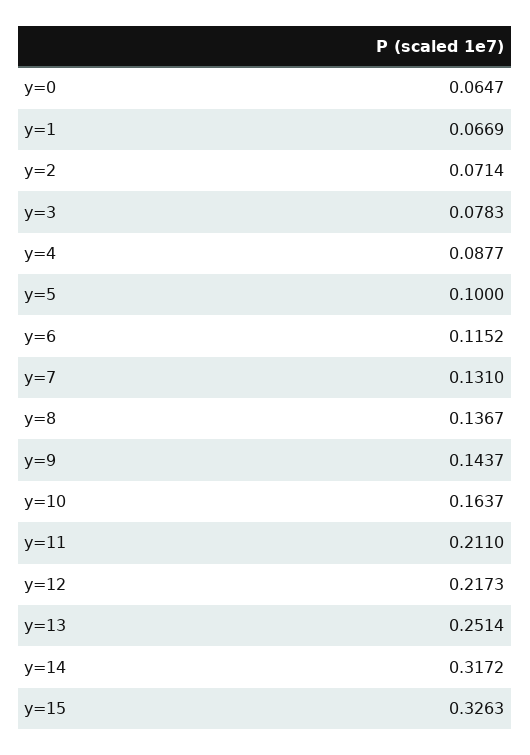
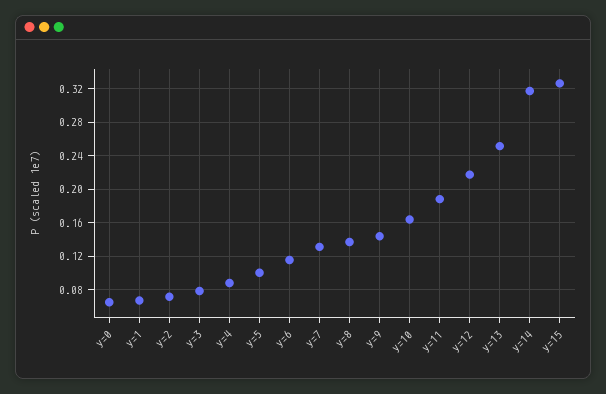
y=11: 0.211 -> 0.19

